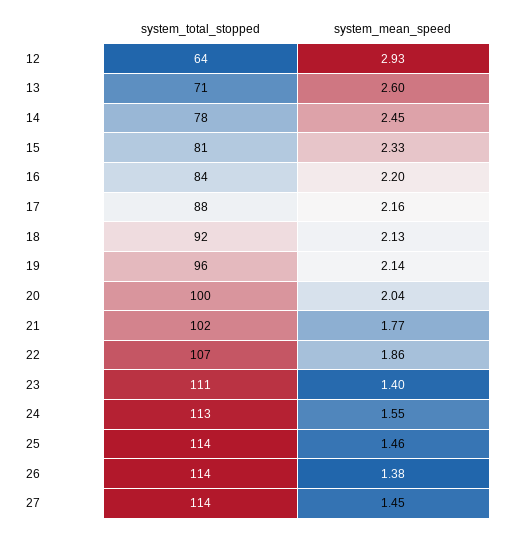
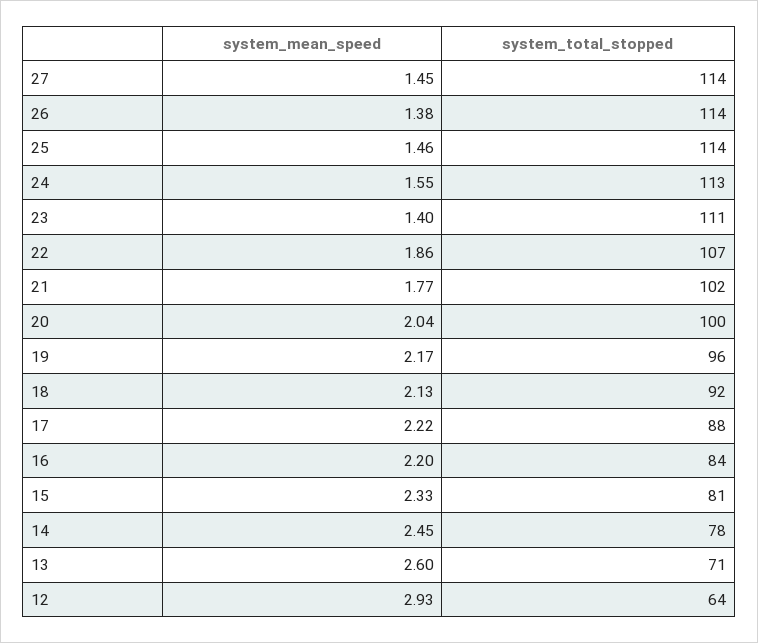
system_mean_speed, 17: 2.16 -> 2.22
system_mean_speed, 19: 2.14 -> 2.17

